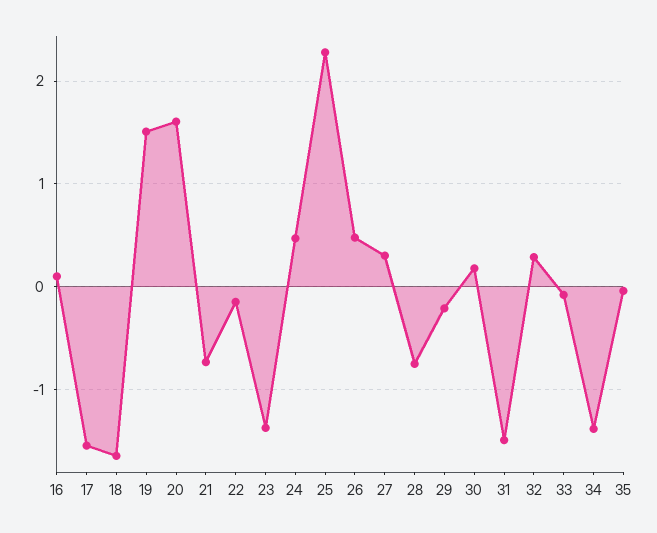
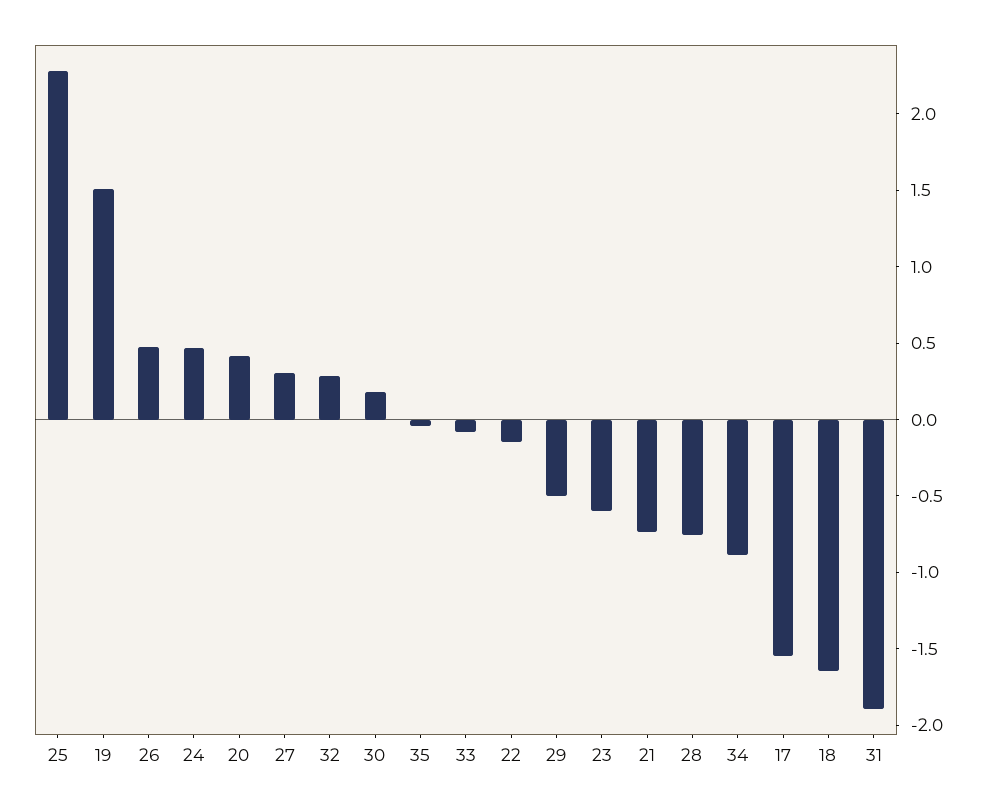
16: 0.1 -> none
20: 1.6 -> 0.4
23: -1.4 -> -0.6
29: -0.2 -> -0.5
31: -1.5 -> -1.9
34: -1.4 -> -0.9

